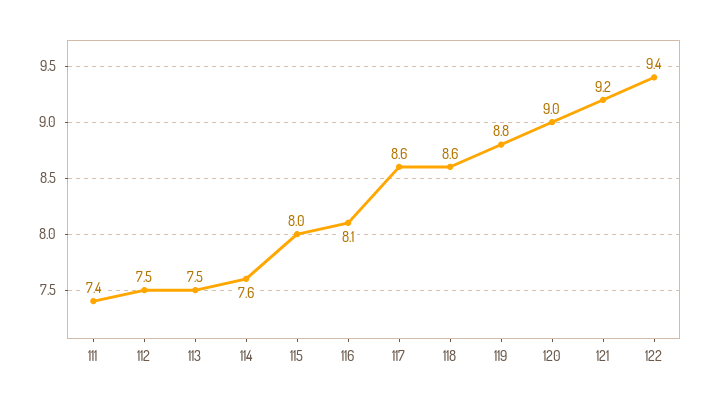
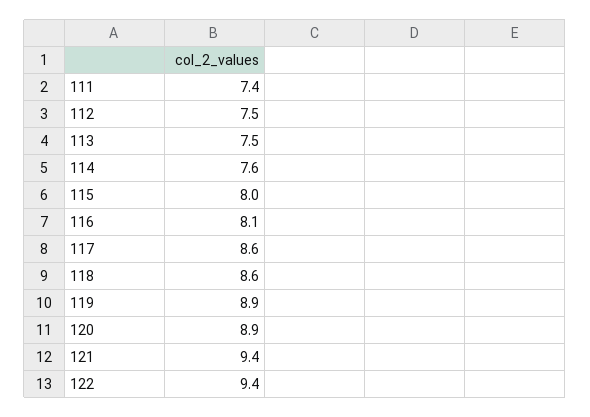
119: 8.8 -> 8.9
120: 9 -> 8.9
121: 9.2 -> 9.4

